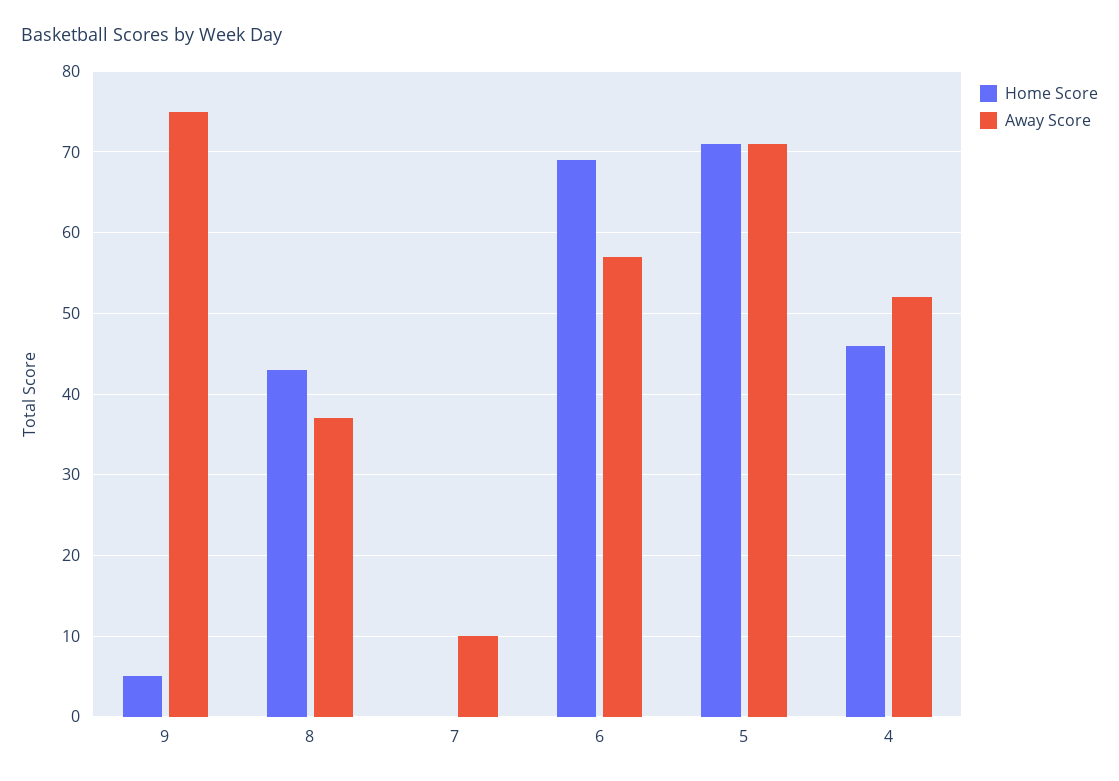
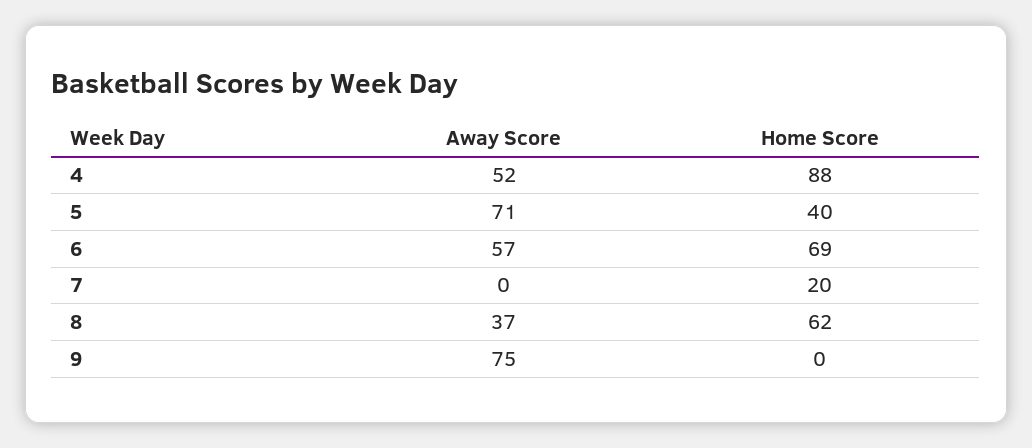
Home Score, 9: 5 -> 0
Home Score, 8: 43 -> 62
Home Score, 7: 0 -> 20
Away Score, 7: 10 -> 0
Home Score, 5: 71 -> 40
Home Score, 4: 46 -> 88

